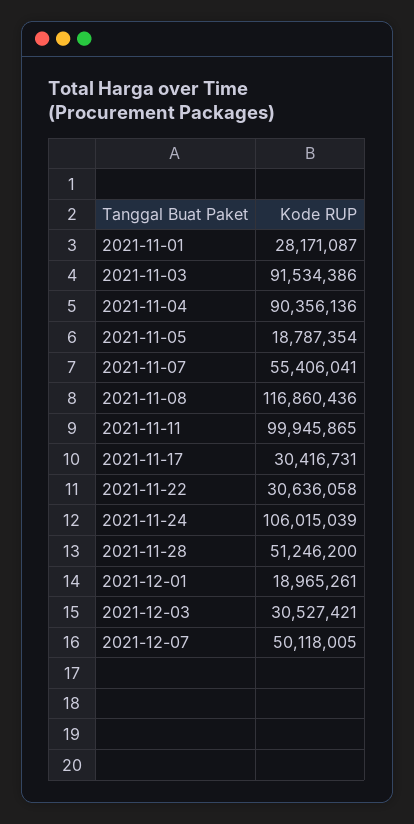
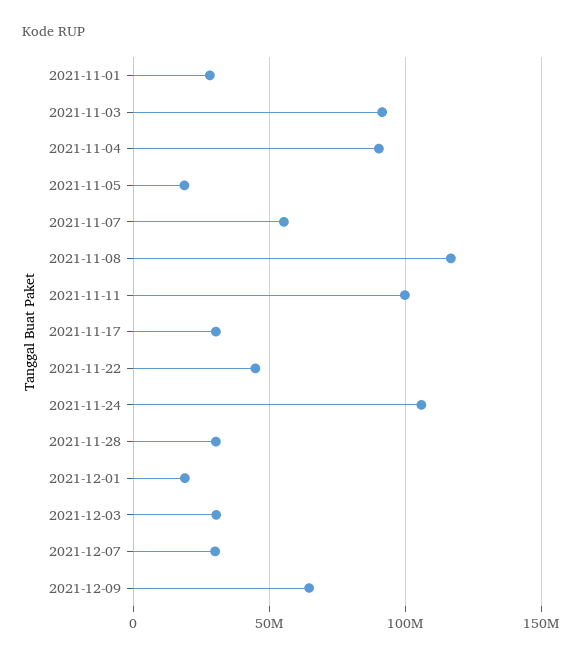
2021-11-22: 30636058 -> 45000000
2021-11-28: 51246200 -> 30000000
2021-12-07: 50118005 -> 30000000
2021-12-09: none -> 65000000

